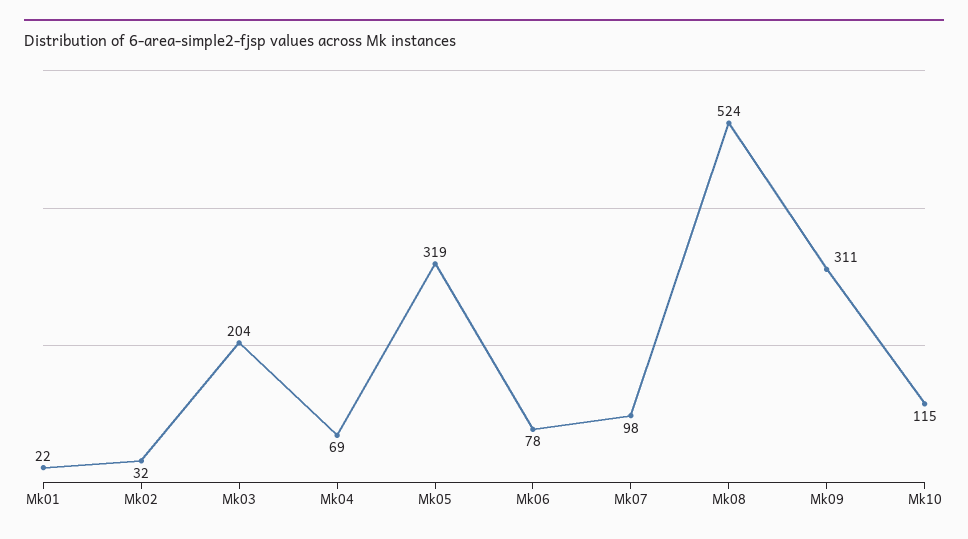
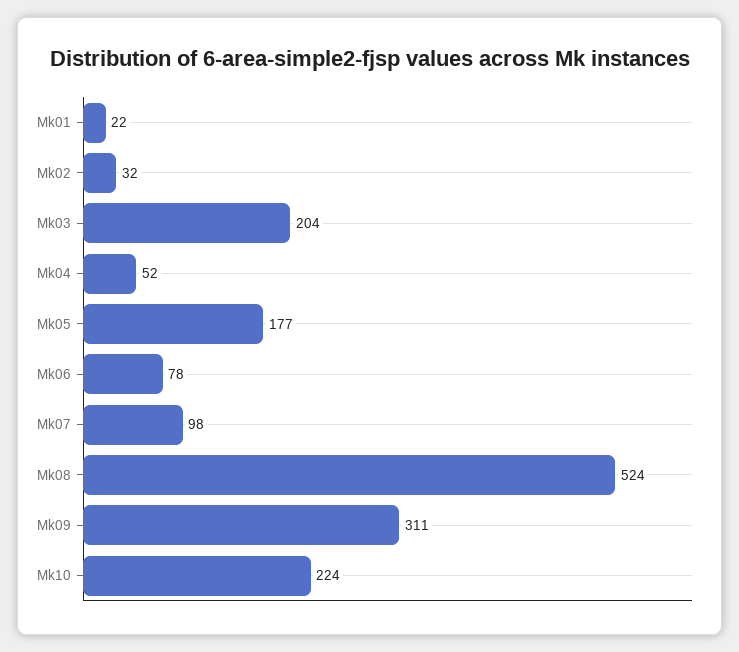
Mk04: 69 -> 52
Mk05: 319 -> 177
Mk10: 115 -> 224

